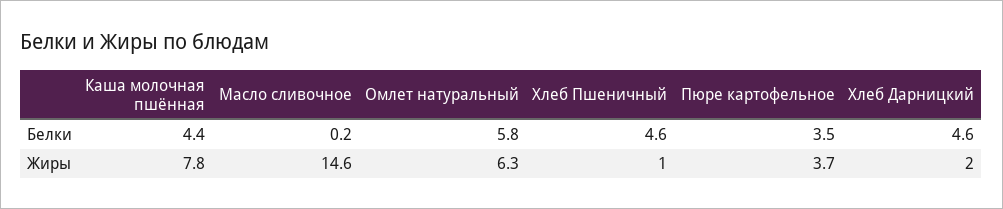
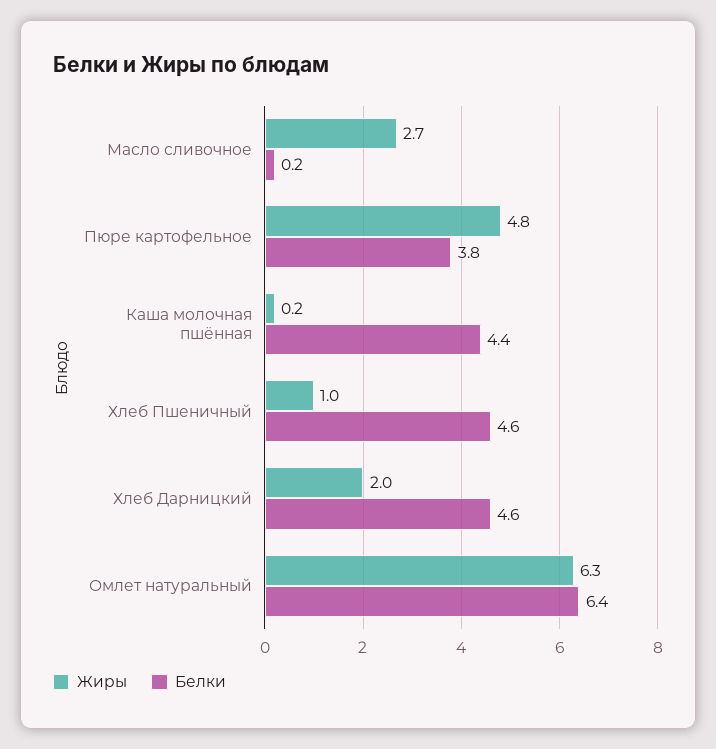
Белки, Омлет натуральный: 5.8 -> 6.4
Белки, Пюре картофельное: 3.5 -> 3.8
Жиры, Каша молочная пшённая: 7.8 -> 0.2
Жиры, Масло сливочное: 14.6 -> 2.7
Жиры, Пюре картофельное: 3.7 -> 4.8

